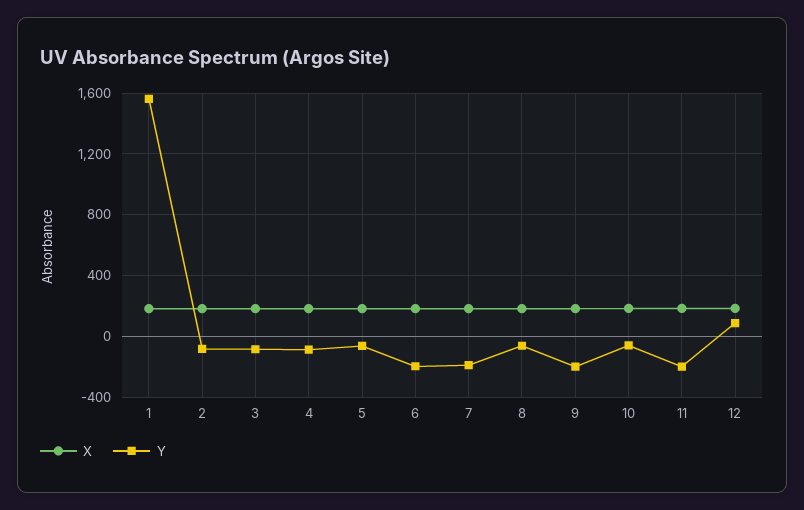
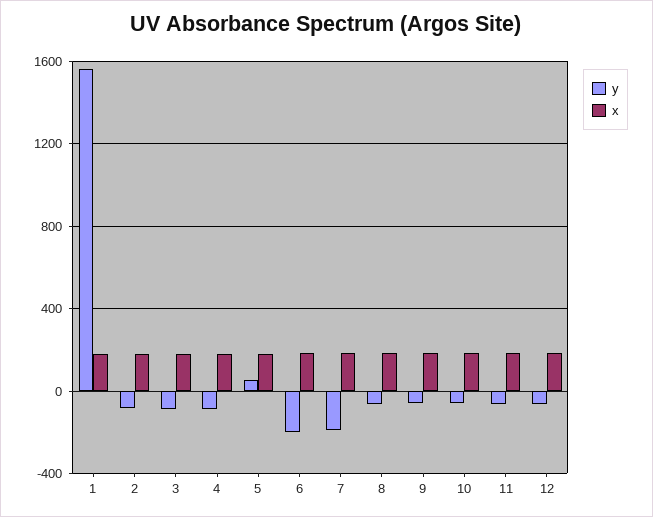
Y, 5: -50 -> 50
Y, 9: -200 -> -50
Y, 11: -200 -> -50
Y, 12: 100 -> -50

